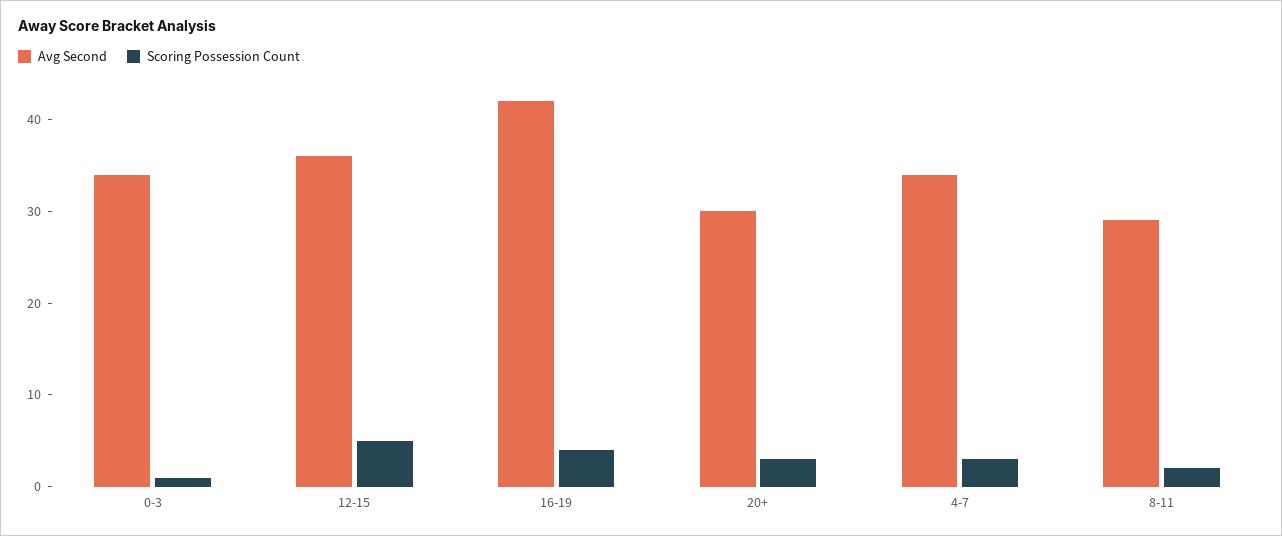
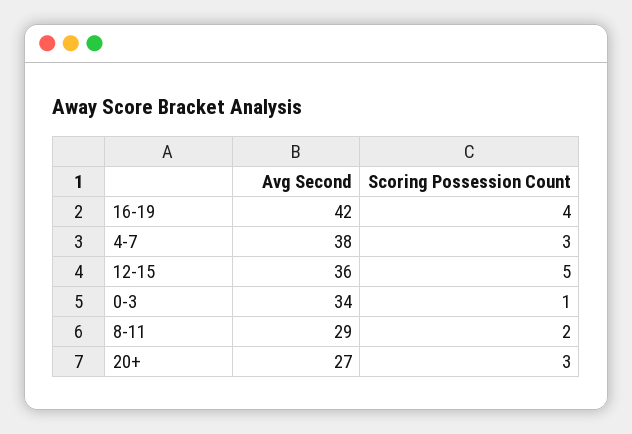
Avg Second, 20+: 30 -> 27
Avg Second, 4-7: 34 -> 38

